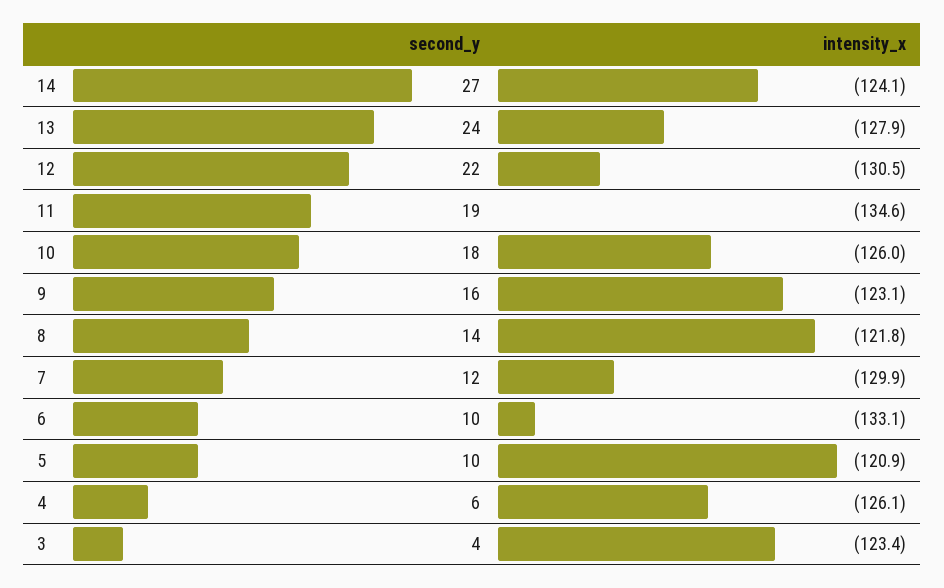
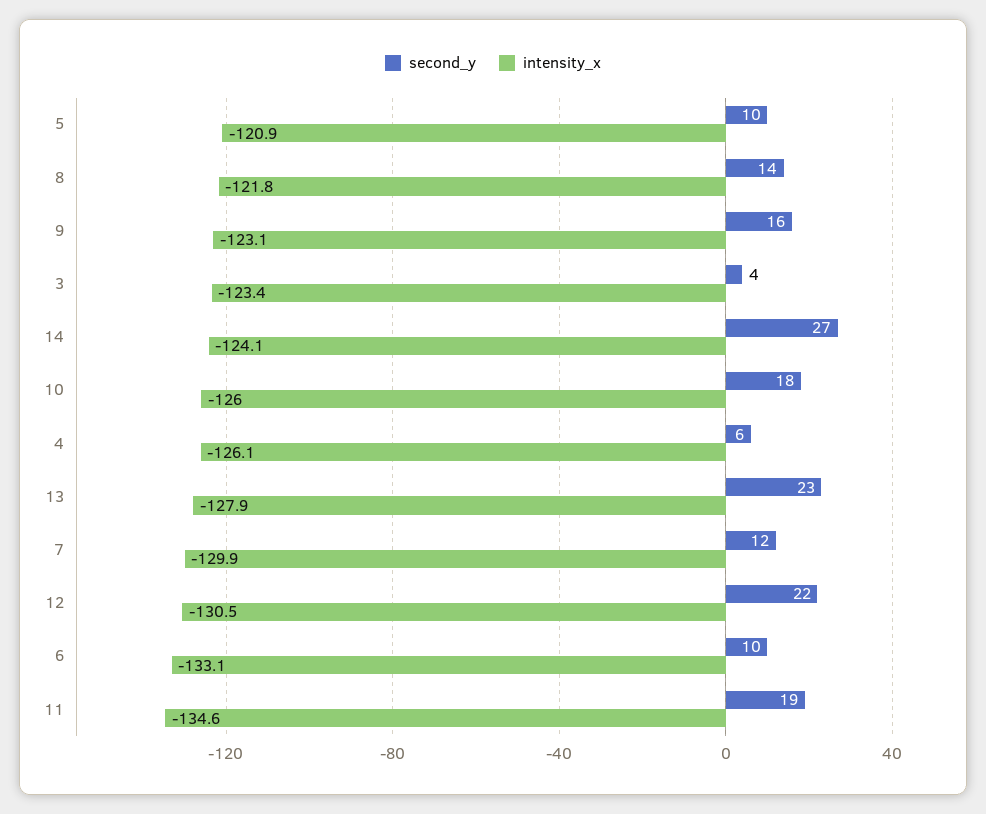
second_y, 13: 24 -> 23

